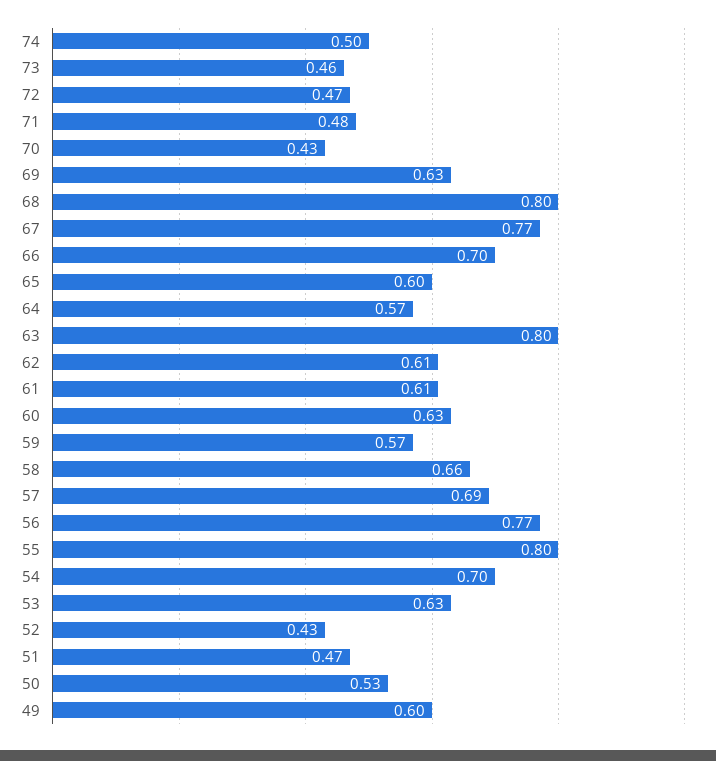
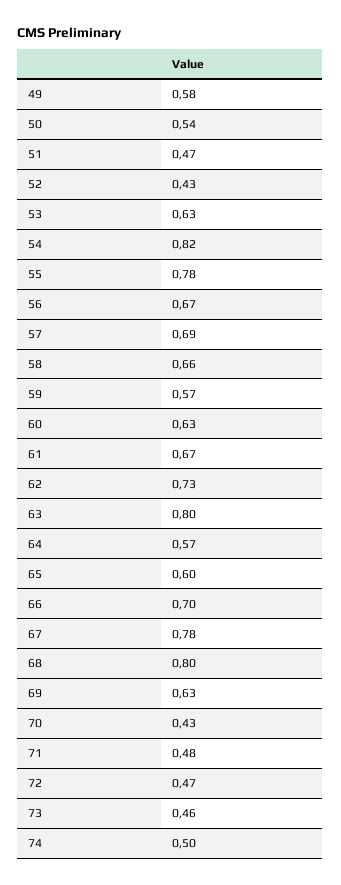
67: 0.77 -> 0.78
62: 0.61 -> 0.73
61: 0.61 -> 0.67
56: 0.77 -> 0.67
55: 0.8 -> 0.78
54: 0.7 -> 0.82
50: 0.53 -> 0.54
49: 0.6 -> 0.58

